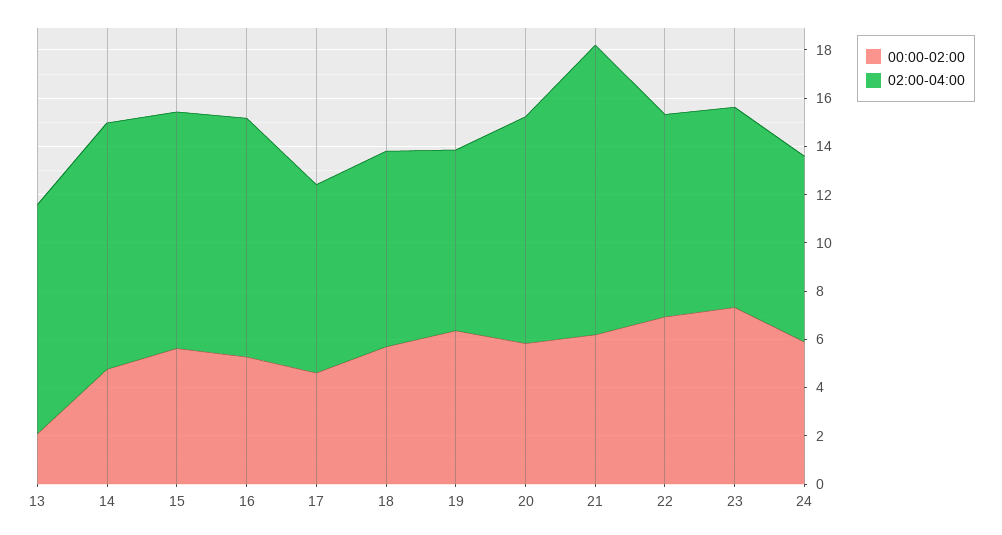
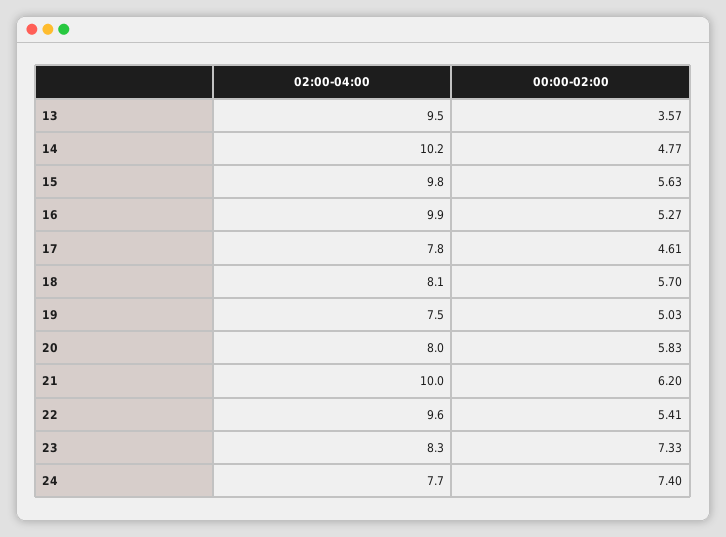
00:00-02:00, 13: 2 -> 3.57
00:00-02:00, 19: 6.5 -> 5.03
02:00-04:00, 20: 9.5 -> 8
02:00-04:00, 21: 12 -> 10
00:00-02:00, 22: 7 -> 5.41
02:00-04:00, 22: 8.5 -> 9.6
00:00-02:00, 24: 6 -> 7.4

